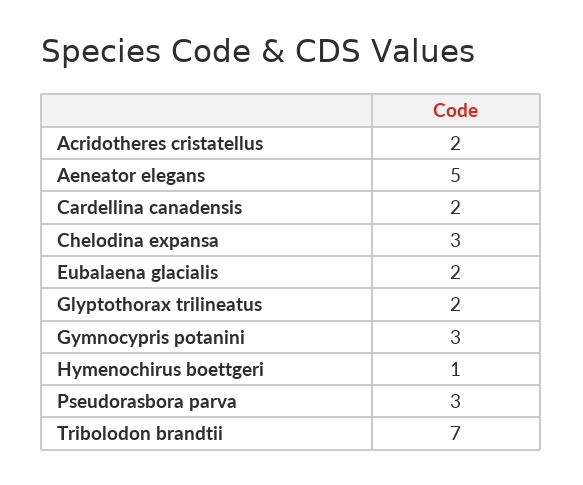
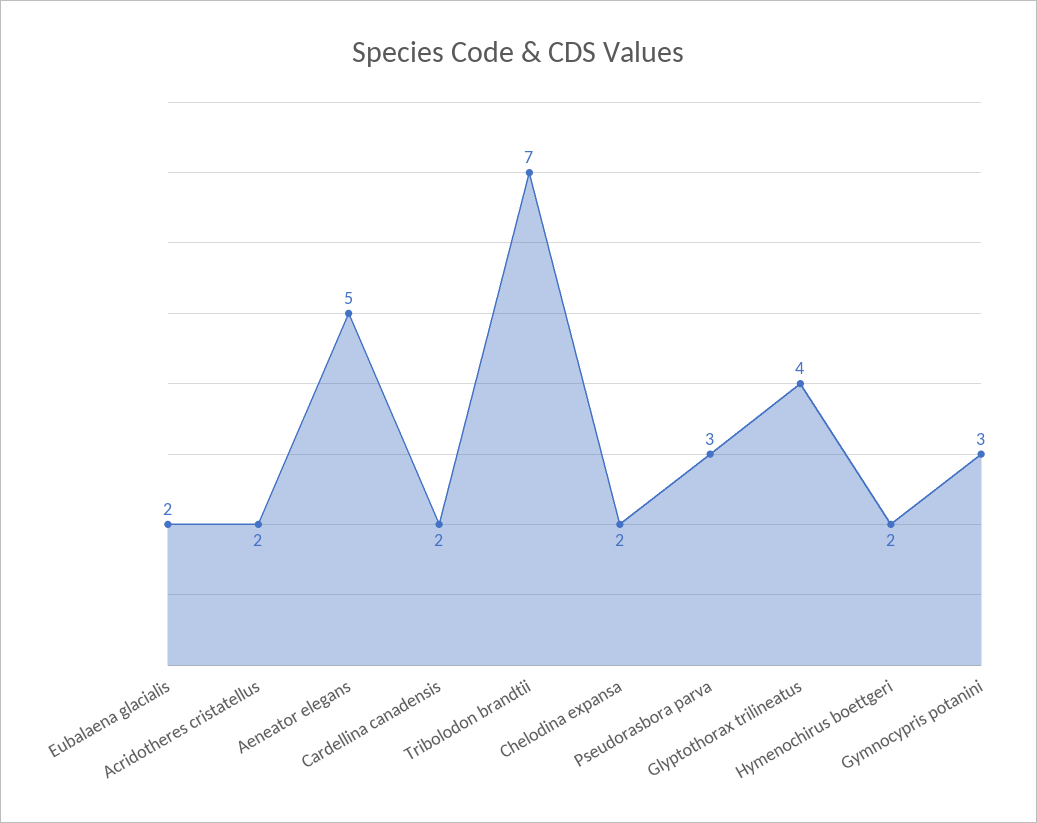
Chelodina expansa: 3 -> 2
Glyptothorax trilineatus: 2 -> 4
Hymenochirus boettgeri: 1 -> 2

